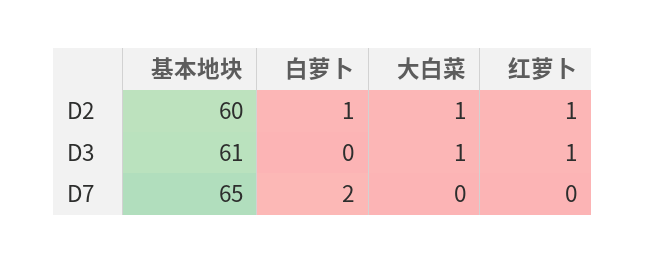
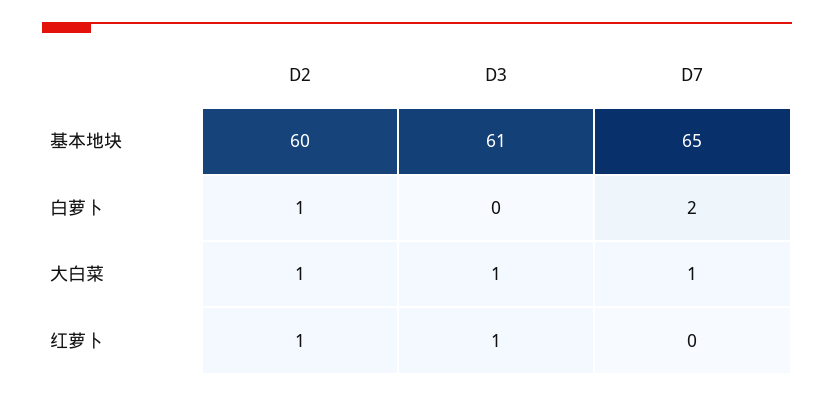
大白菜, D7: 0 -> 1

